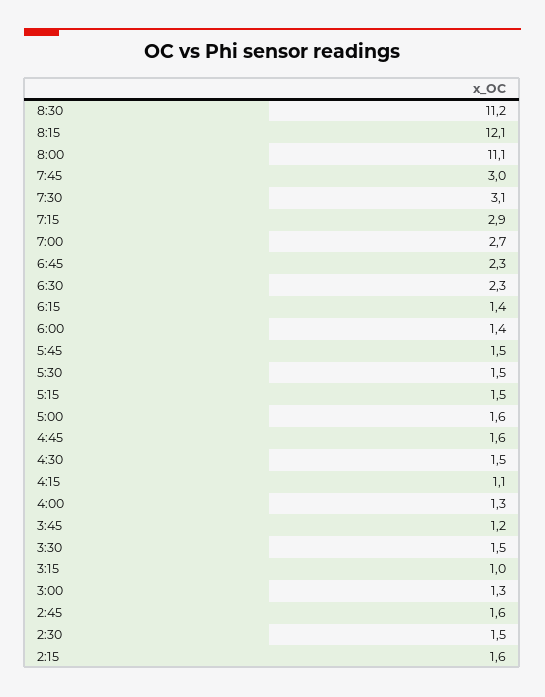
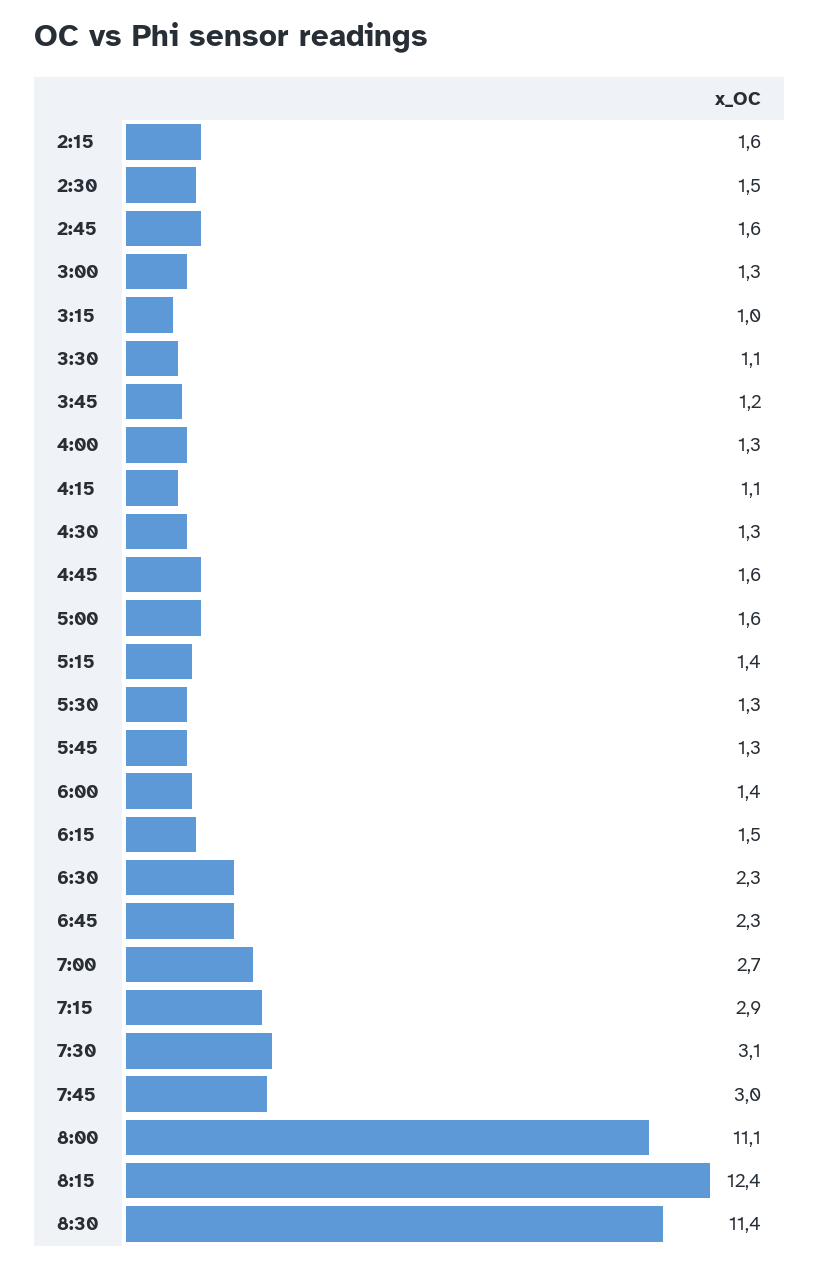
8:30: 11.2 -> 11.4
8:15: 12.1 -> 12.4
6:15: 1.4 -> 1.5
5:45: 1.5 -> 1.3
5:30: 1.5 -> 1.3
5:15: 1.5 -> 1.4
4:30: 1.5 -> 1.3
3:30: 1.5 -> 1.1

